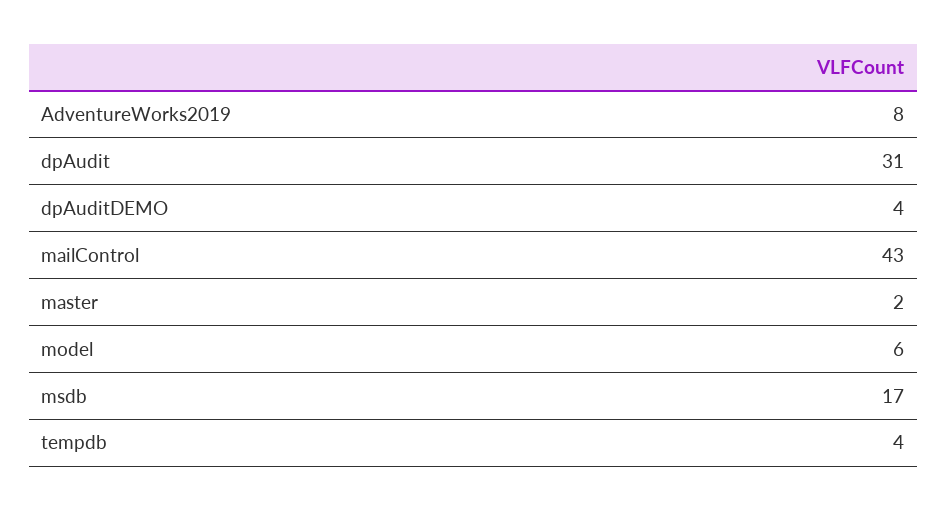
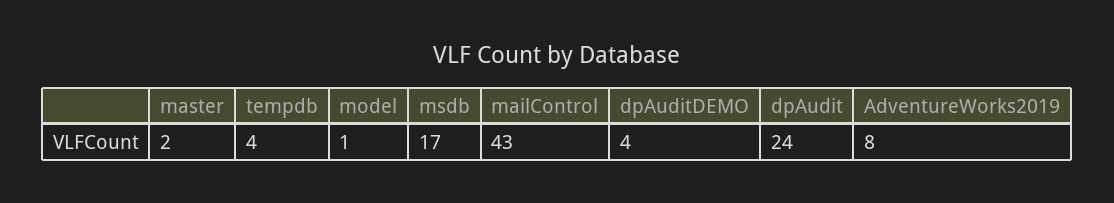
dpAudit: 31 -> 24
model: 6 -> 1

